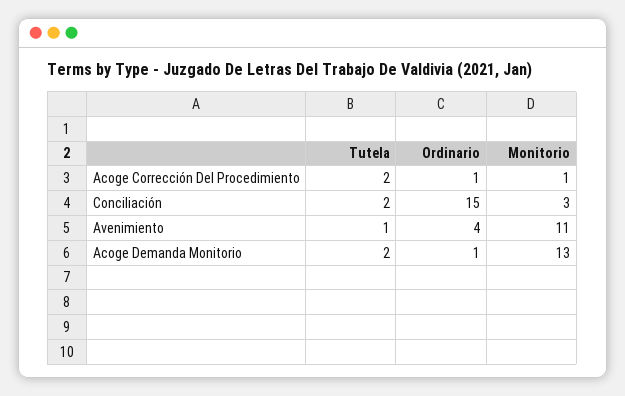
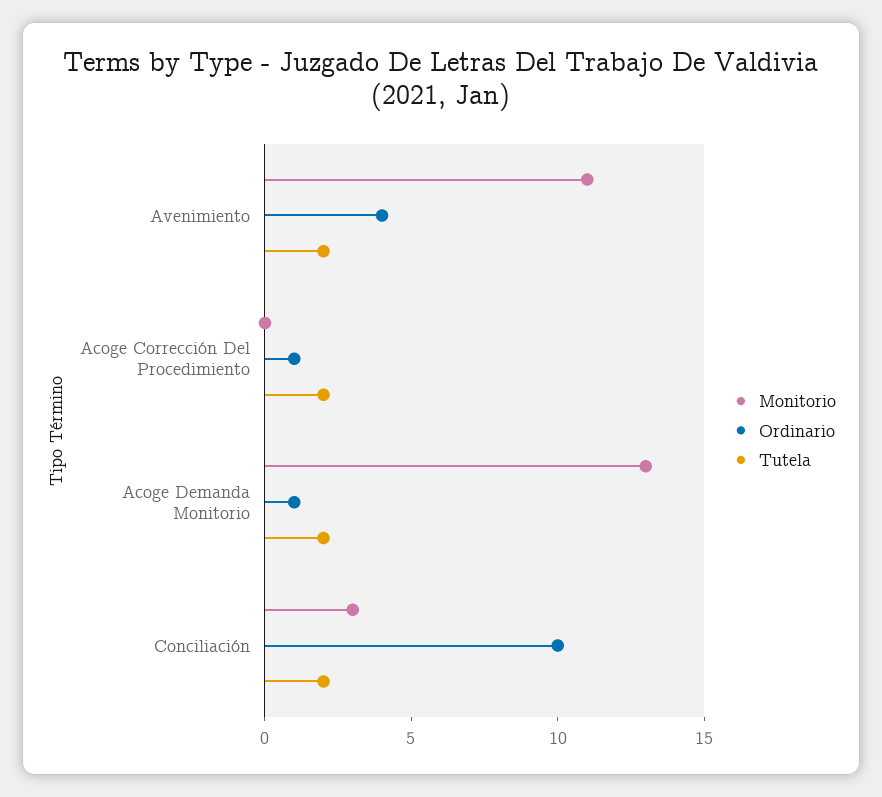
Monitorio, Acoge Corrección Del Procedimiento: 1 -> 0
Ordinario, Conciliación: 15 -> 10
Tutela, Avenimiento: 1 -> 2

